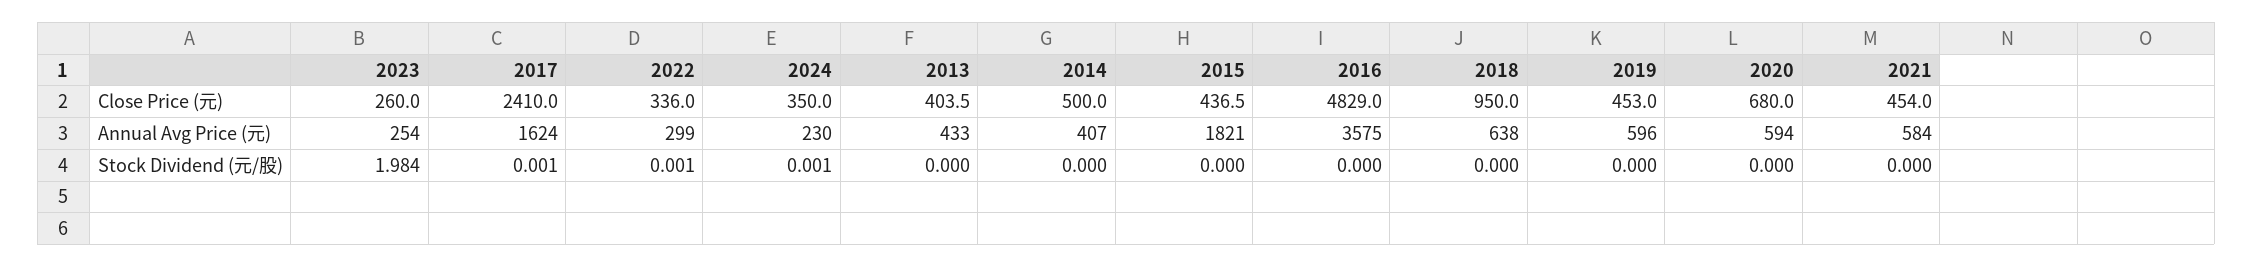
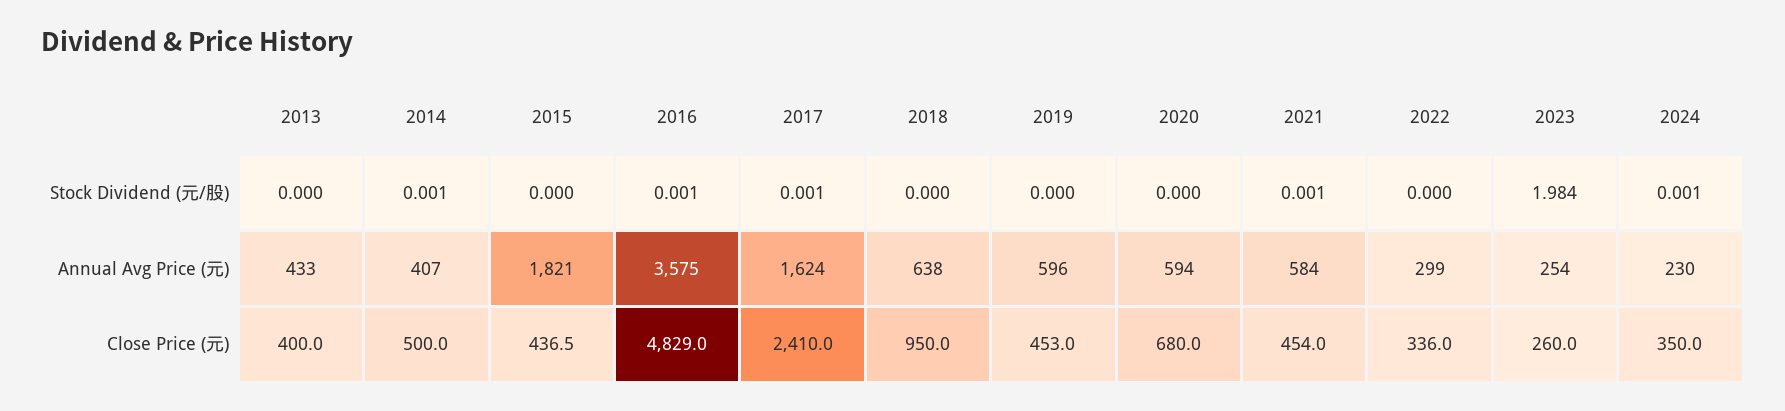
2013, Close Price (元): 403.5 -> 400
2022, Stock Dividend (元/股): 0.001 -> 0
2014, Stock Dividend (元/股): 0 -> 0.001
2016, Stock Dividend (元/股): 0 -> 0.001
2021, Stock Dividend (元/股): 0 -> 0.001

